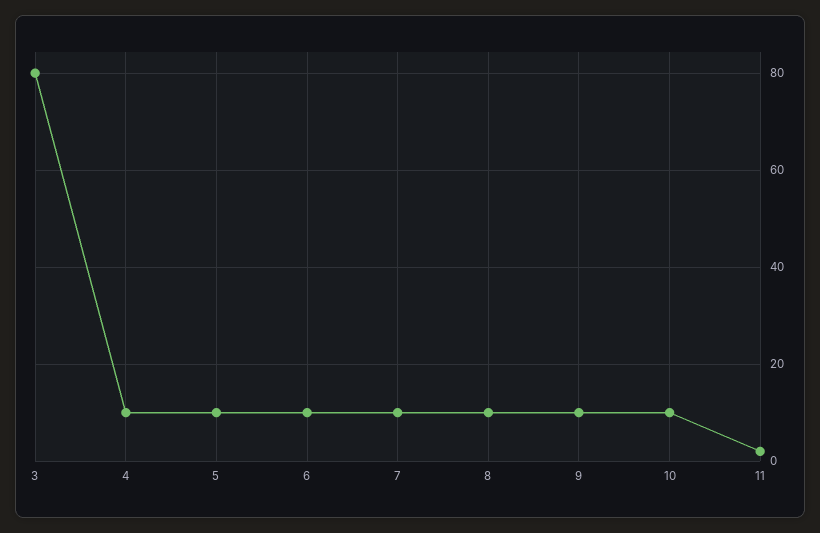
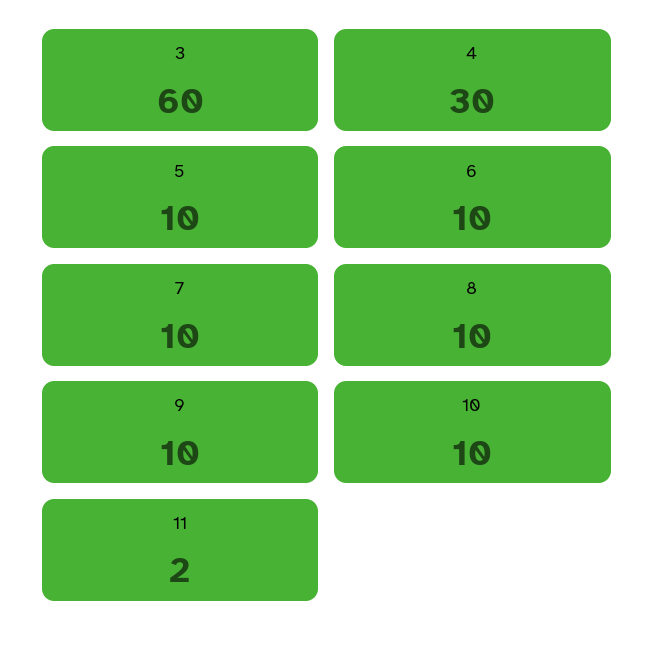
3: 80 -> 60
4: 10 -> 30

